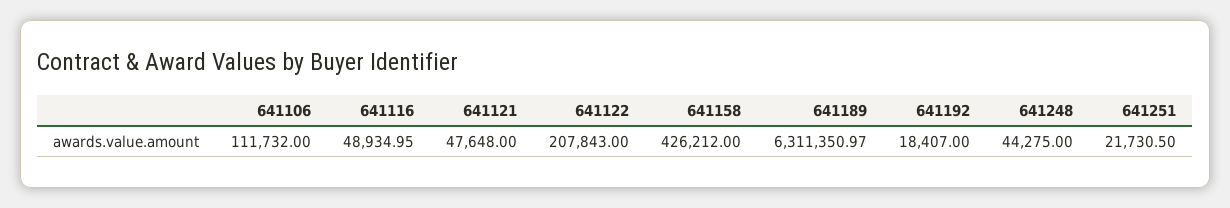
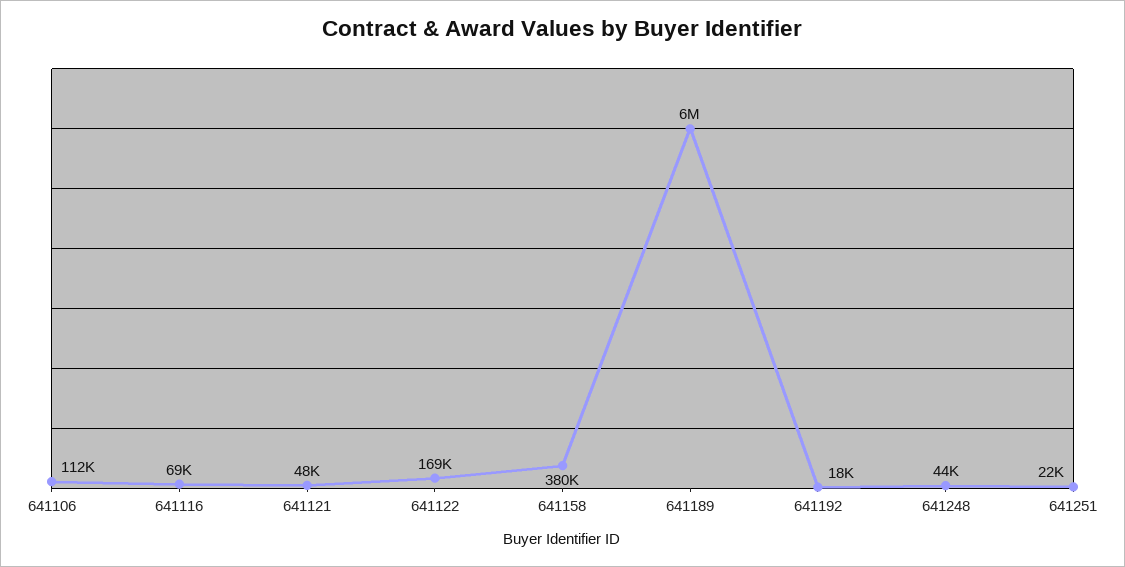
641116: 48934.95 -> 69000
641122: 207843 -> 169000
641158: 426212 -> 380000
641189: 6311350.97 -> 6000000

